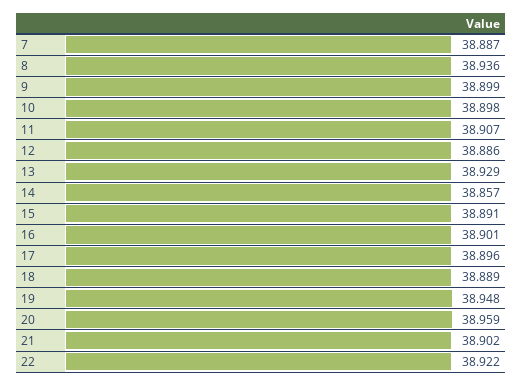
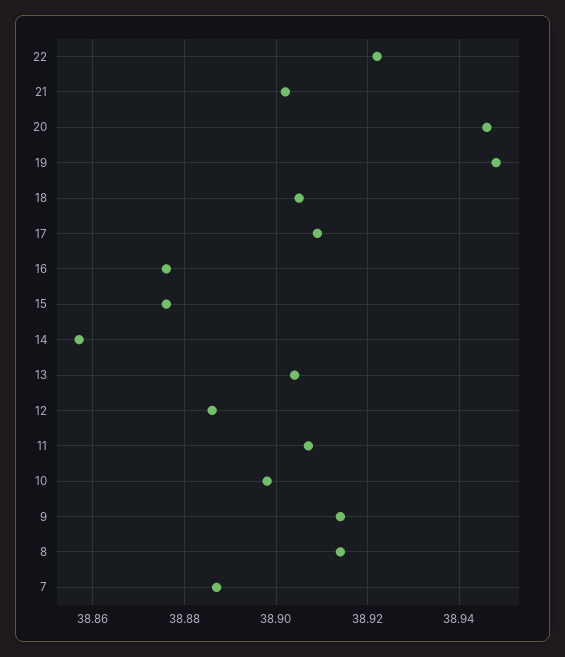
8: 38.936 -> 38.915
9: 38.899 -> 38.915
13: 38.929 -> 38.905
15: 38.891 -> 38.875
16: 38.901 -> 38.875
17: 38.896 -> 38.91
18: 38.889 -> 38.905
20: 38.959 -> 38.945

